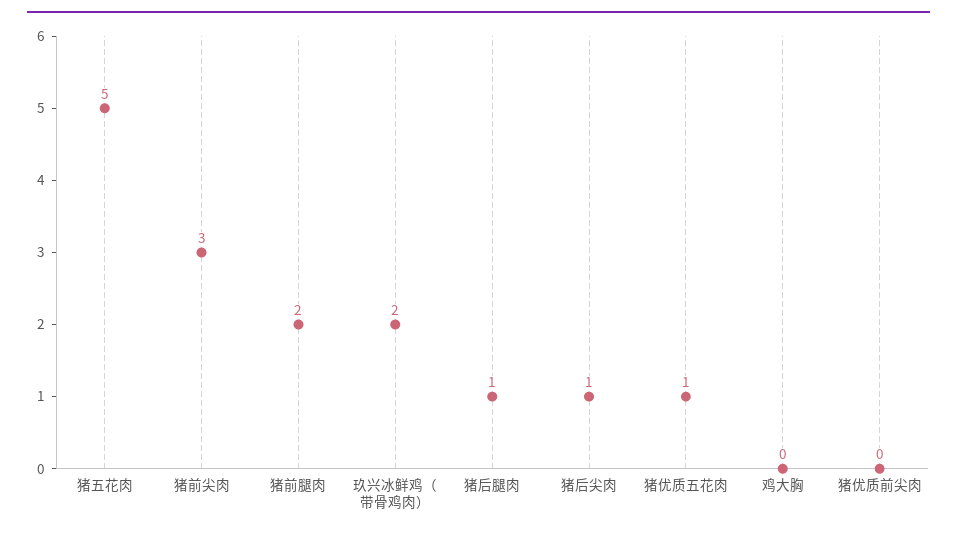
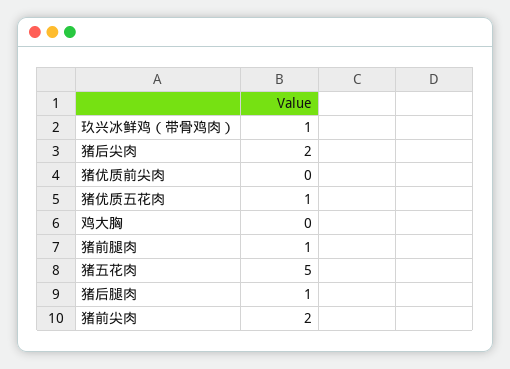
猪前尖肉: 3 -> 2
猪前腿肉: 2 -> 1
玖兴冰鲜鸡（带骨鸡肉）: 2 -> 1
猪后尖肉: 1 -> 2

